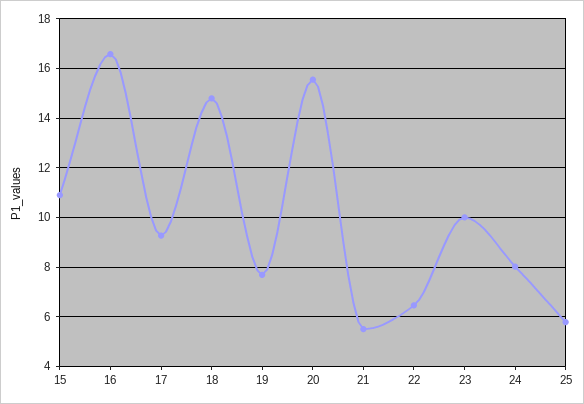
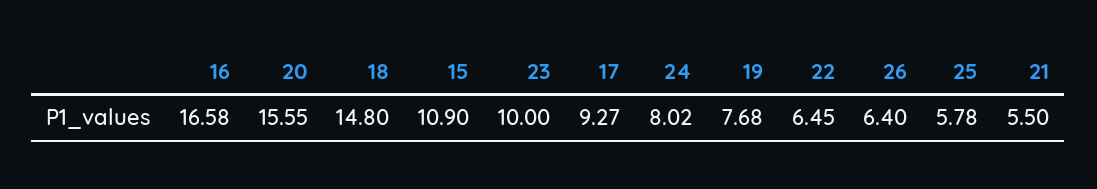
26: none -> 6.4

